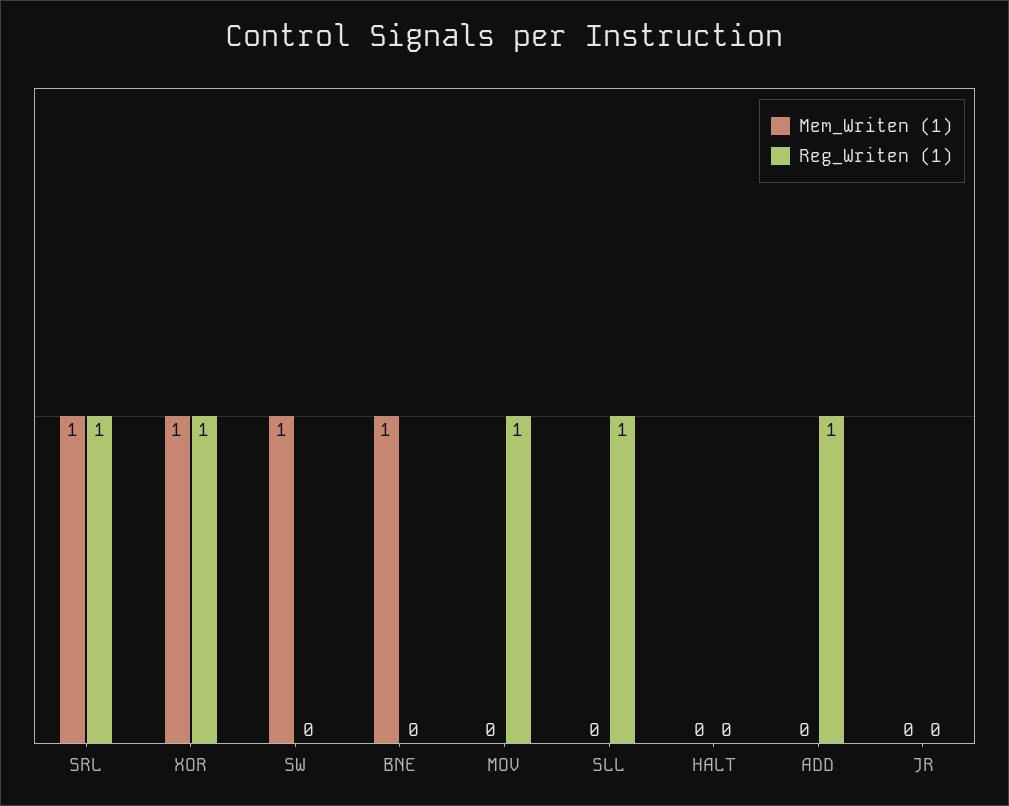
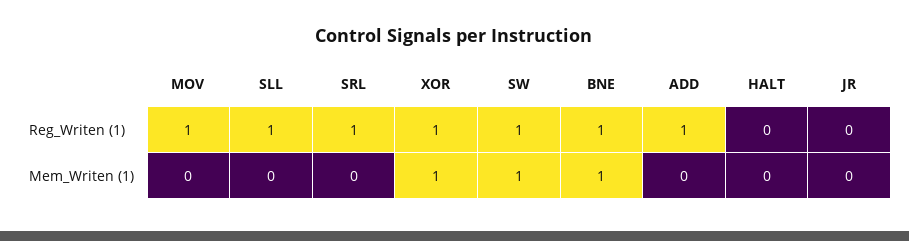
Mem_Writen (1), SRL: 1 -> 0
Reg_Writen (1), SW: 0 -> 1
Reg_Writen (1), BNE: 0 -> 1

